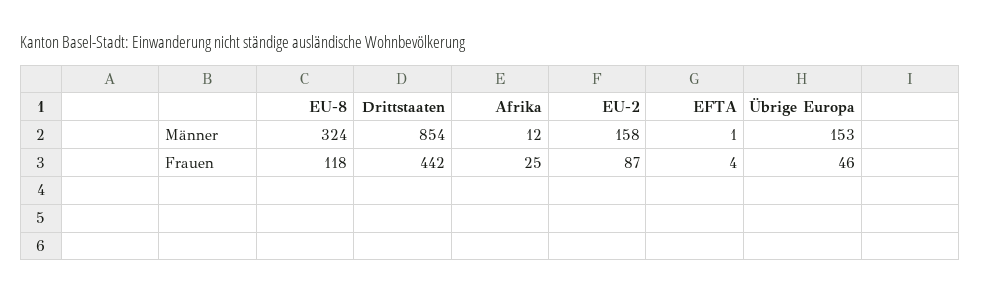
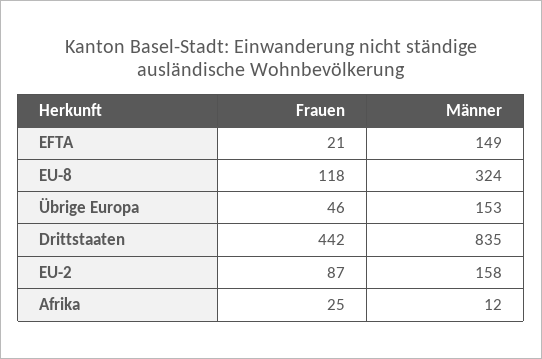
Drittstaaten, Männer: 854 -> 835
EFTA, Männer: 1 -> 149
EFTA, Frauen: 4 -> 21

